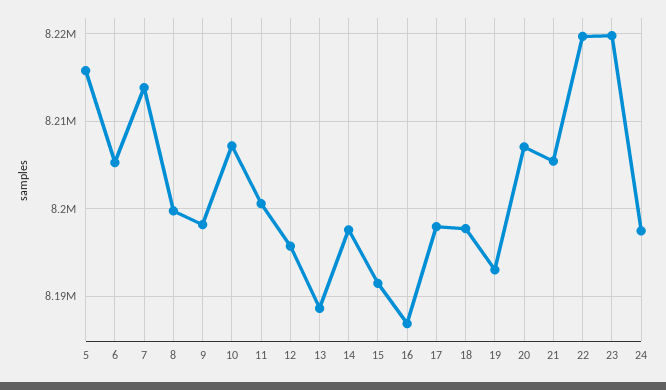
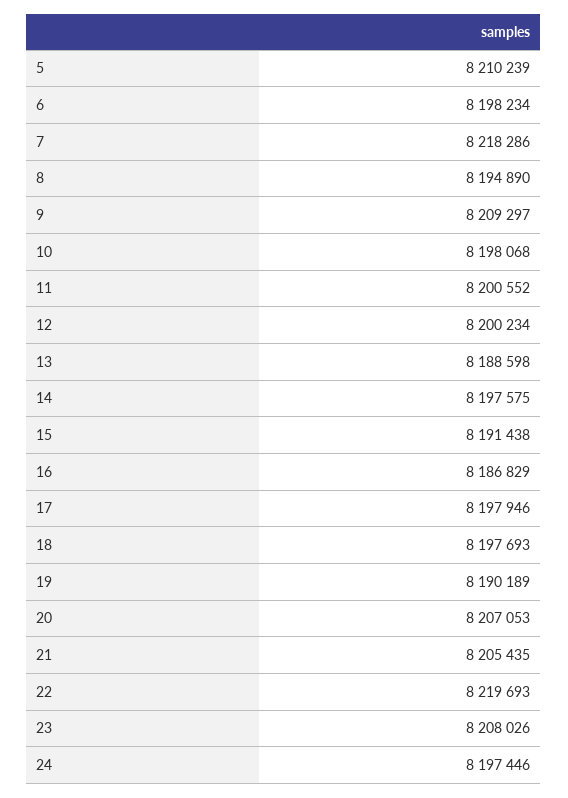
5: 8216000 -> 8210239
6: 8205000 -> 8198234
7: 8214000 -> 8218286
8: 8200000 -> 8194890
9: 8198000 -> 8209297
10: 8207000 -> 8198068
12: 8196000 -> 8200234
19: 8193000 -> 8190189
23: 8220000 -> 8208026

